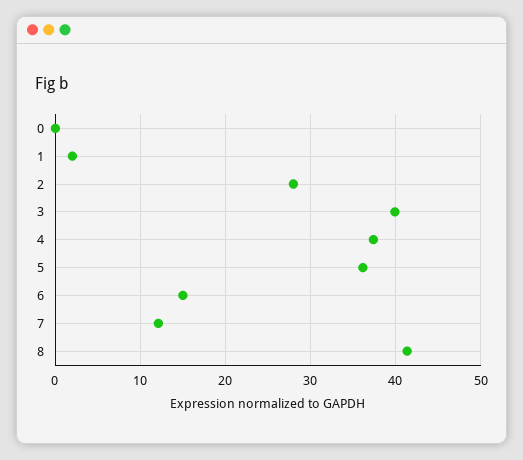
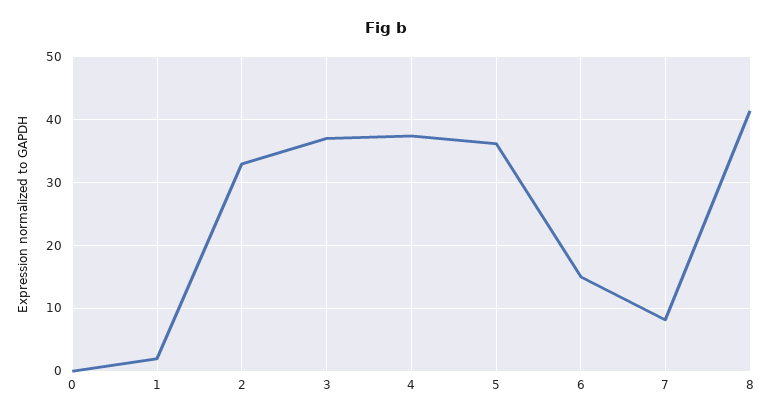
2: 28 -> 33
3: 40 -> 37
7: 12 -> 8

